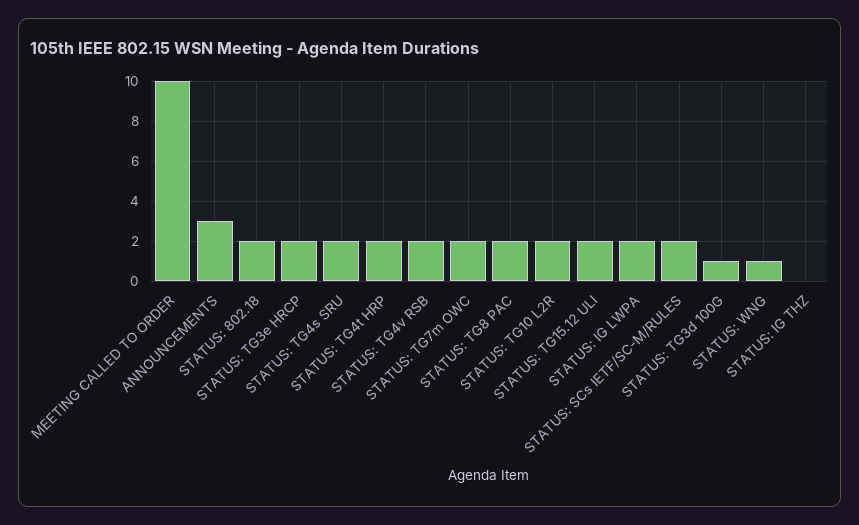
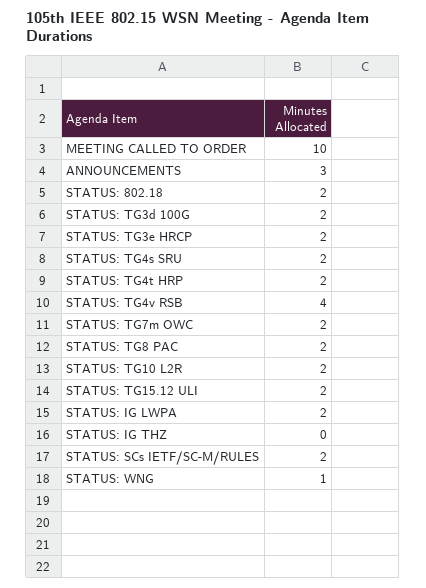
STATUS: TG4v RSB: 2 -> 4
STATUS: TG3d 100G: 1 -> 2

